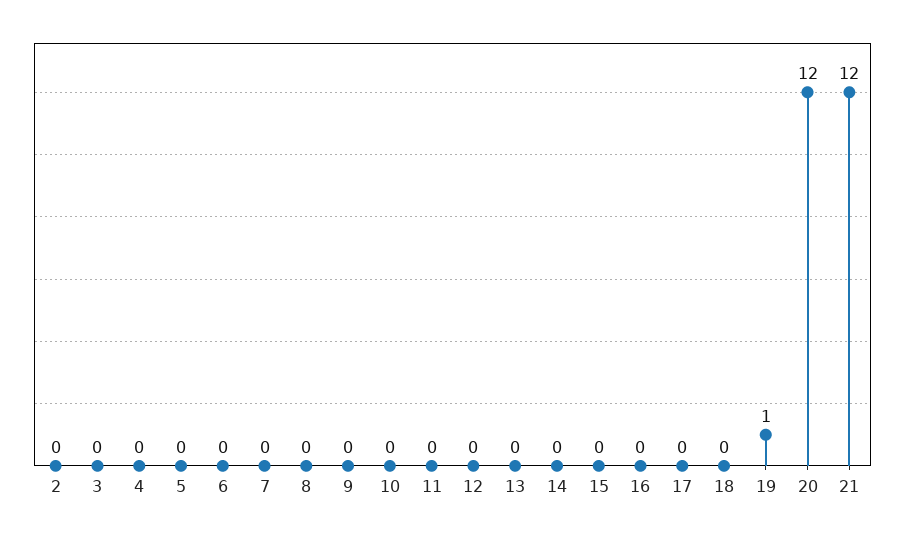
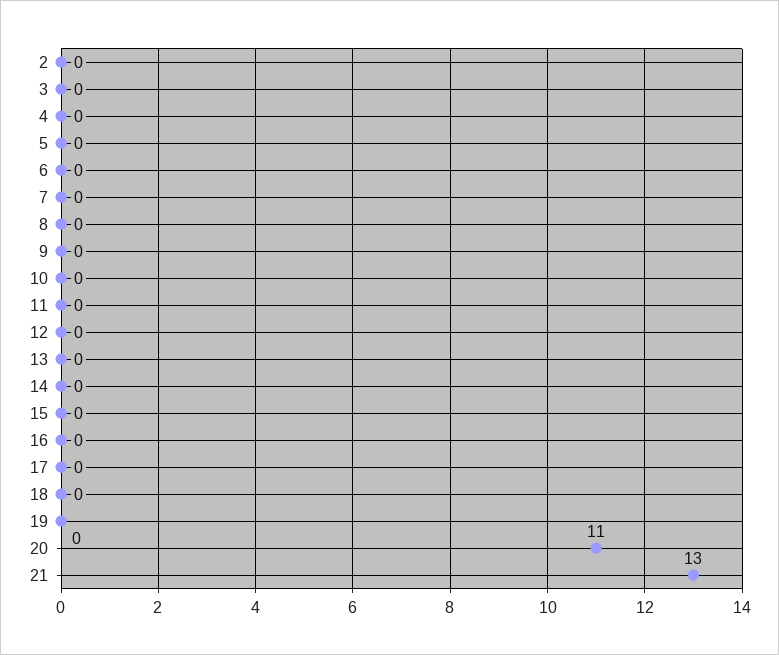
19: 1 -> 0
20: 12 -> 11
21: 12 -> 13

